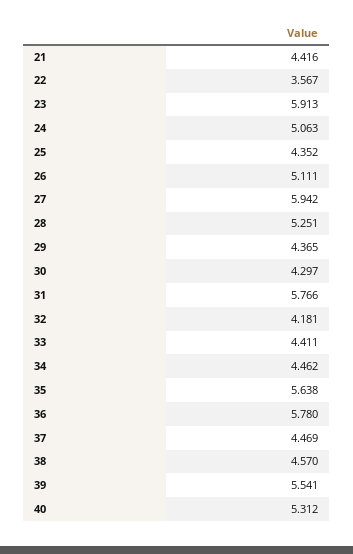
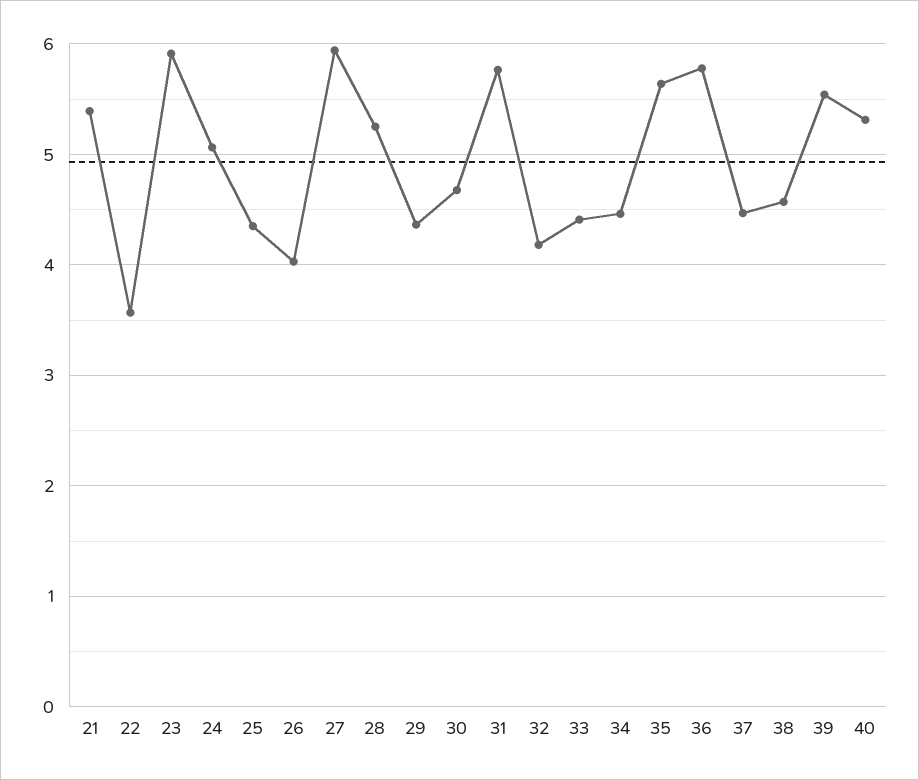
21: 4.416 -> 5.4
26: 5.111 -> 4
30: 4.297 -> 4.7

